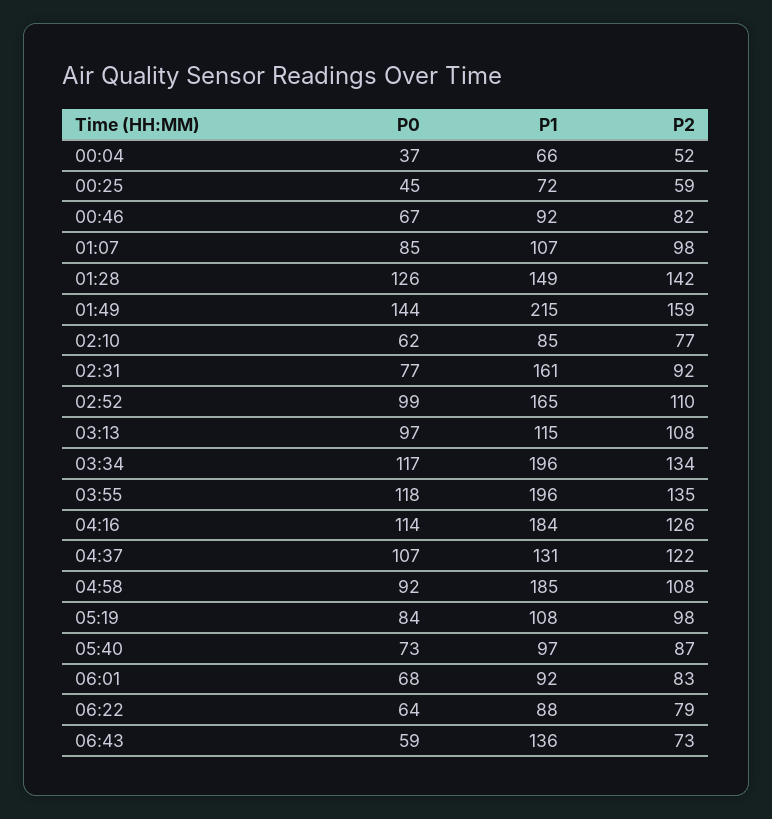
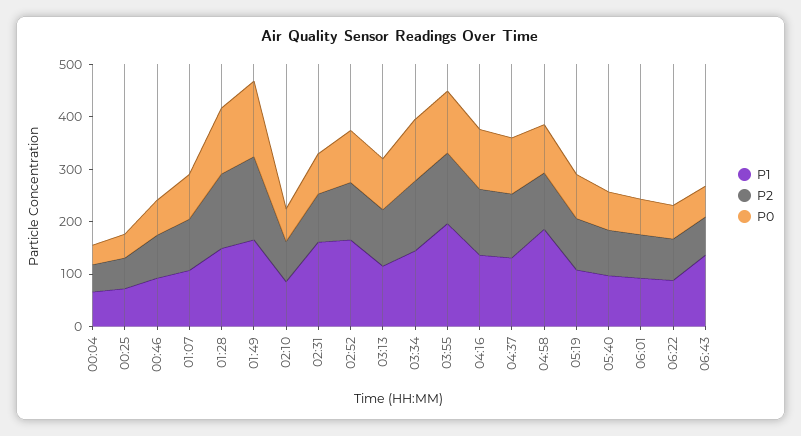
P1, 01:49: 215 -> 160
P1, 03:34: 196 -> 140
P1, 04:16: 184 -> 140

